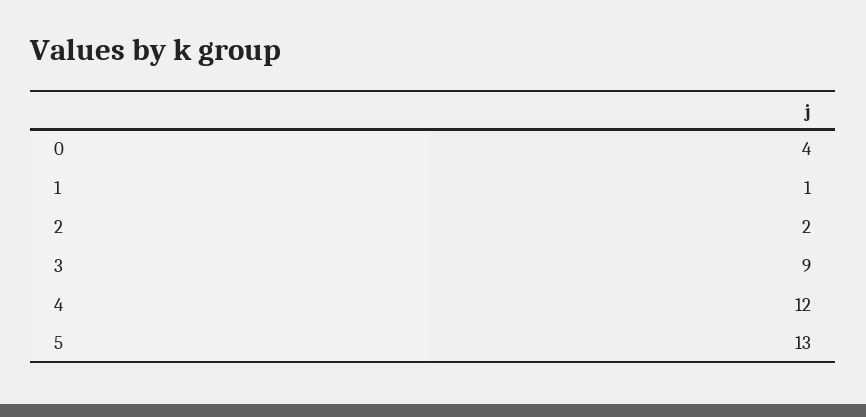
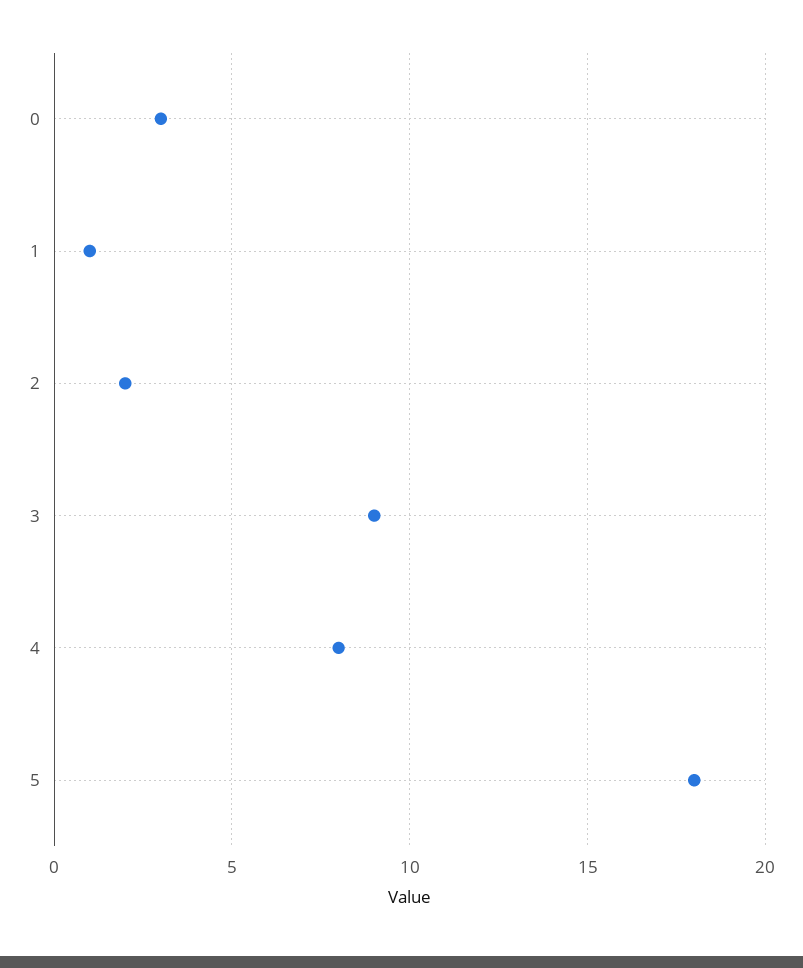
0: 4 -> 3
4: 12 -> 8
5: 13 -> 18

